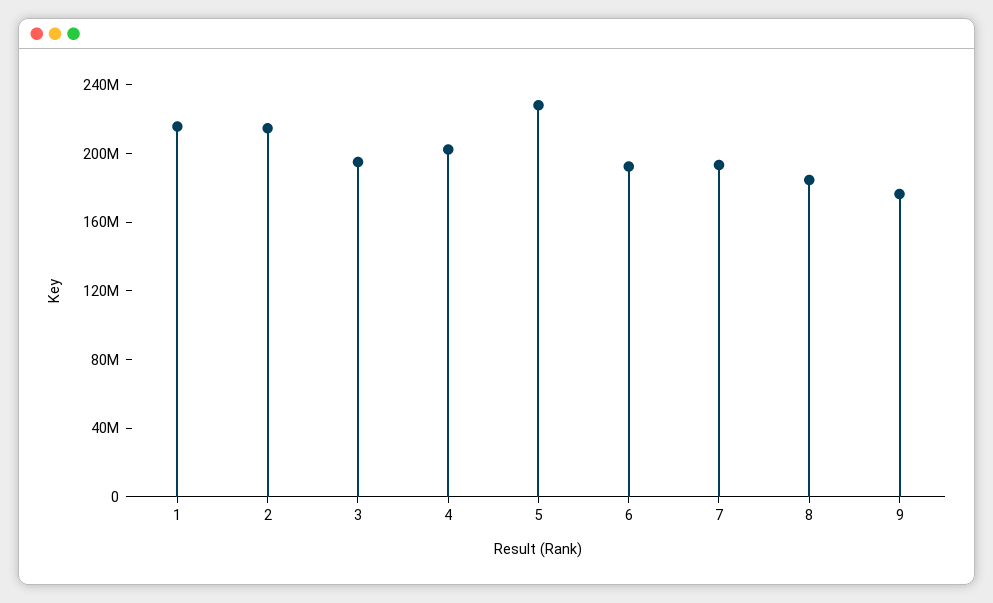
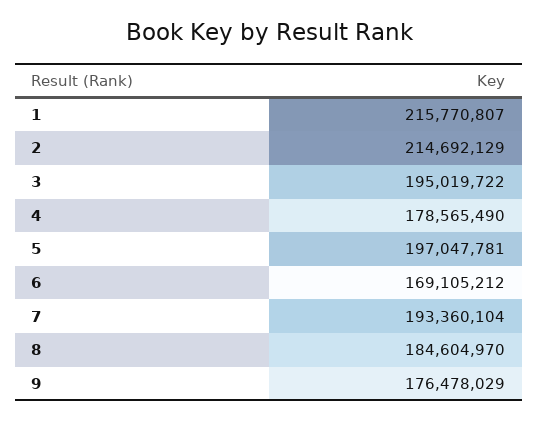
4: 200000000 -> 178565490
5: 230000000 -> 197047781
6: 190000000 -> 169105212

